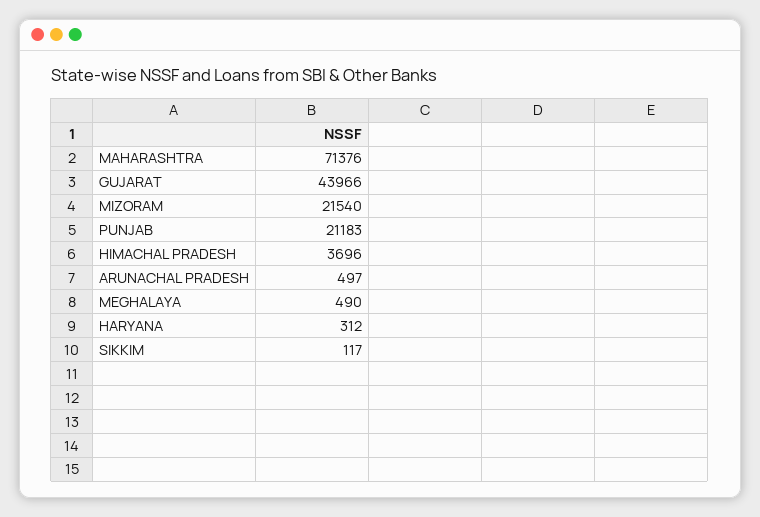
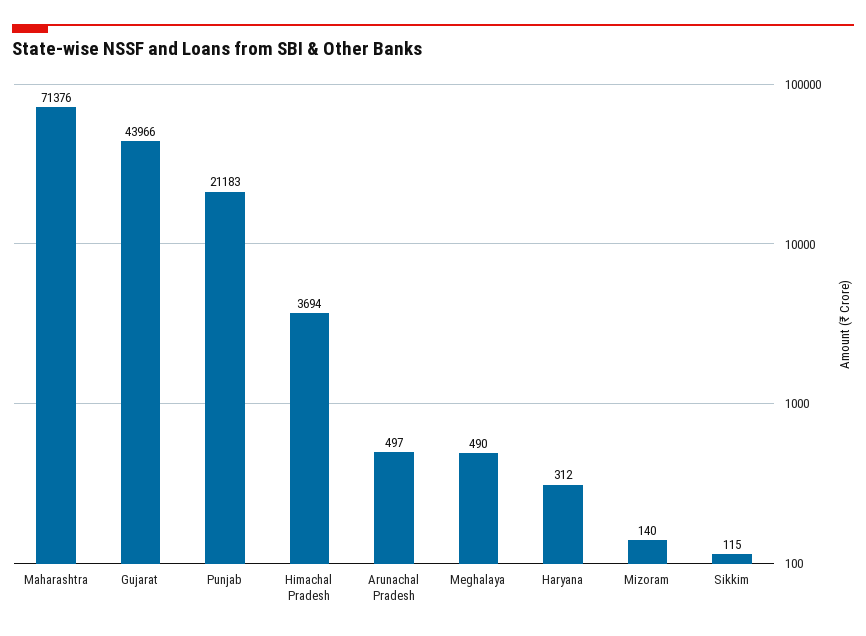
MIZORAM: 21540 -> 140
HIMACHAL PRADESH: 3696 -> 3694
SIKKIM: 117 -> 115

